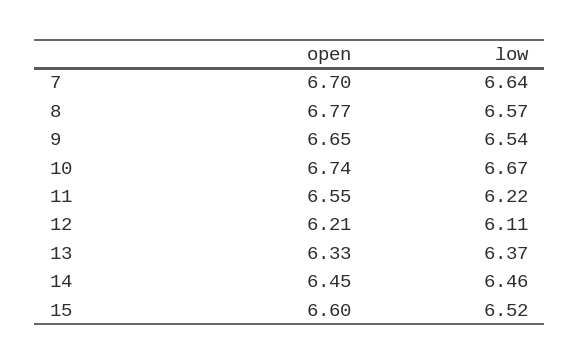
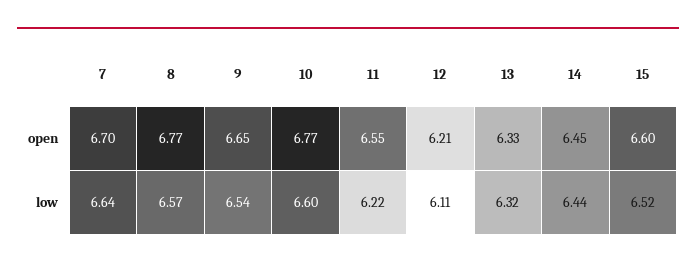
open, 10: 6.74 -> 6.77
low, 10: 6.67 -> 6.6
low, 13: 6.37 -> 6.32
low, 14: 6.46 -> 6.44

